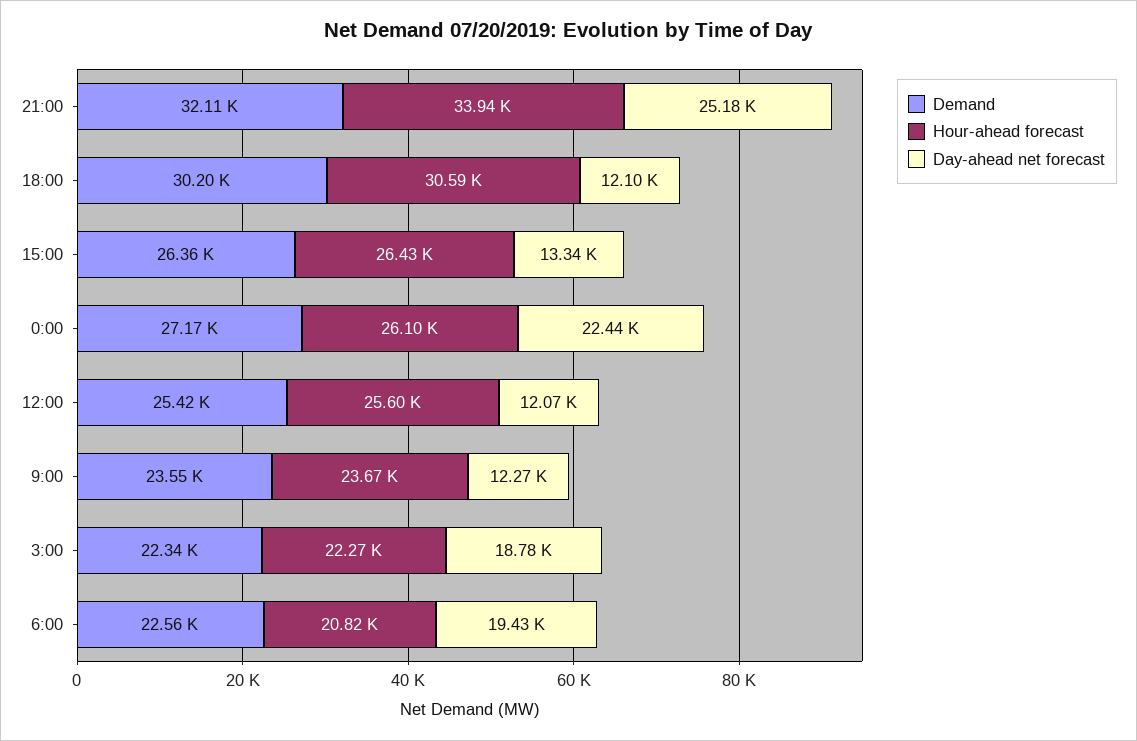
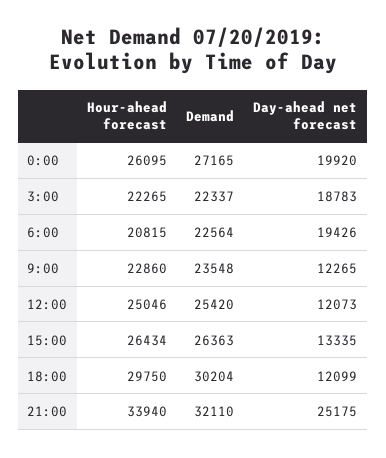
Hour-ahead forecast, 18:00: 30590 -> 29750
Day-ahead net forecast, 0:00: 22440 -> 19920
Hour-ahead forecast, 12:00: 25600 -> 25046
Hour-ahead forecast, 9:00: 23670 -> 22860

